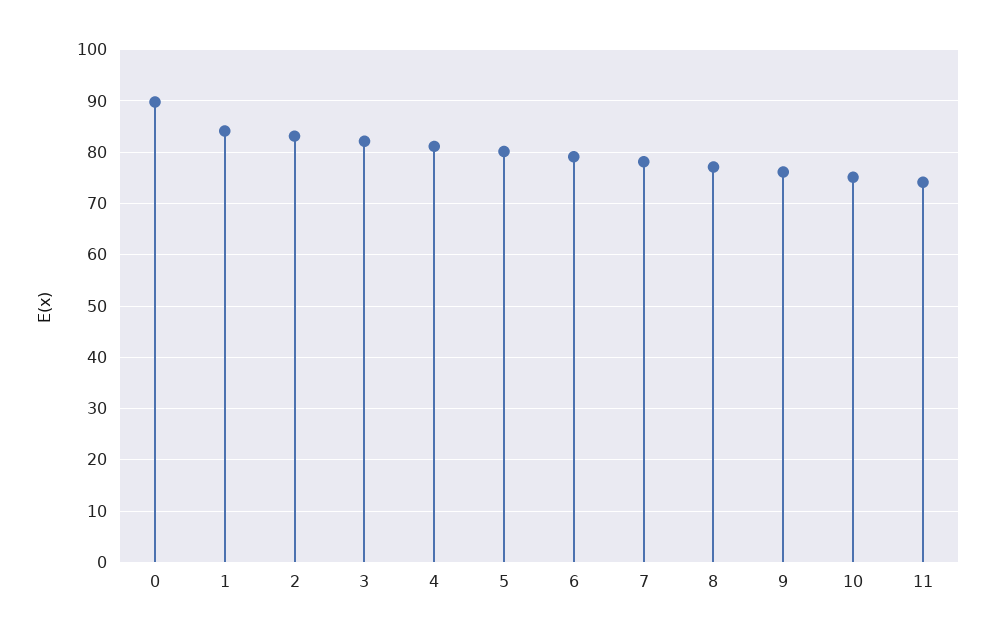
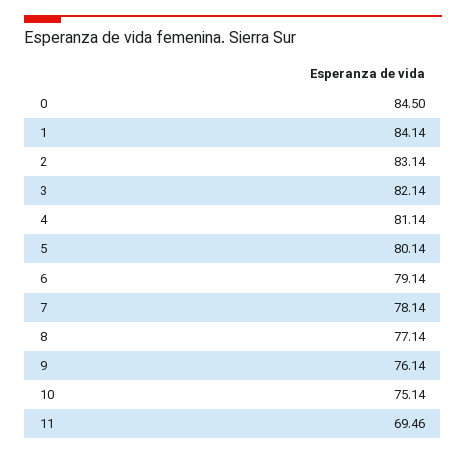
0: 90 -> 84.5
11: 74 -> 69.46

